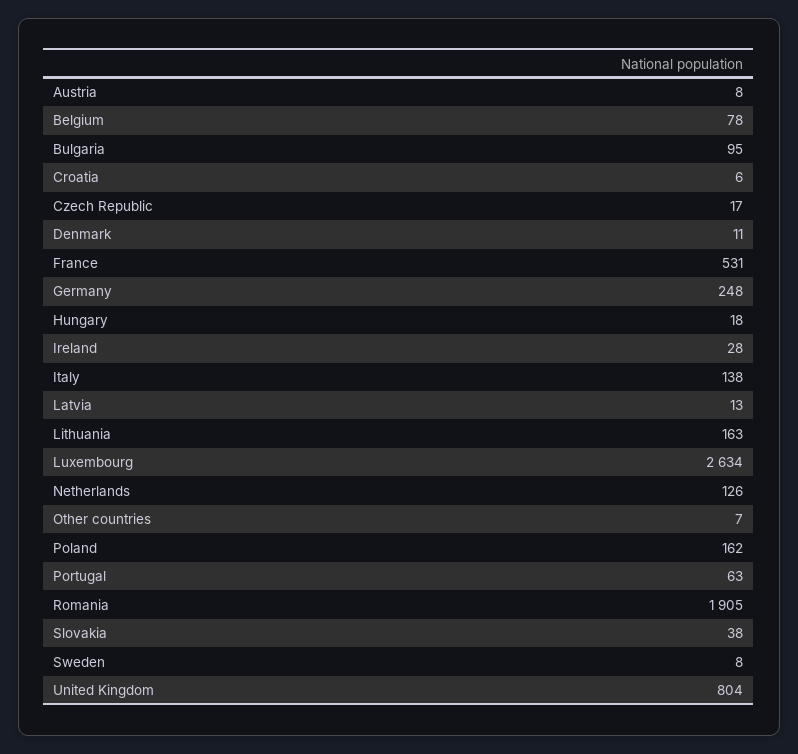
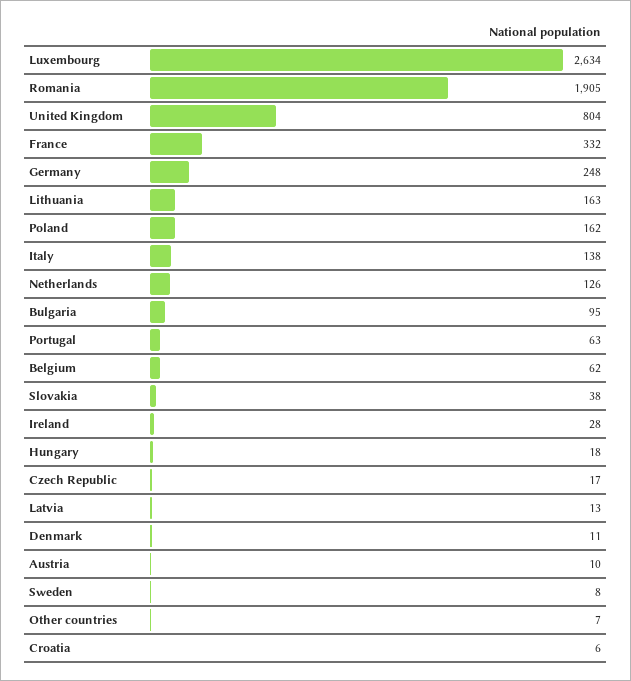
Austria: 8 -> 10
Belgium: 78 -> 62
France: 531 -> 332

